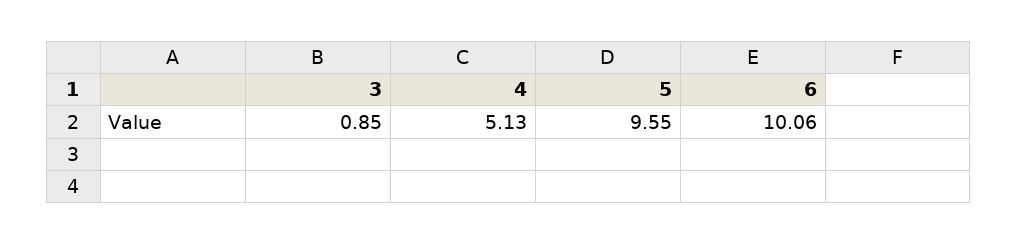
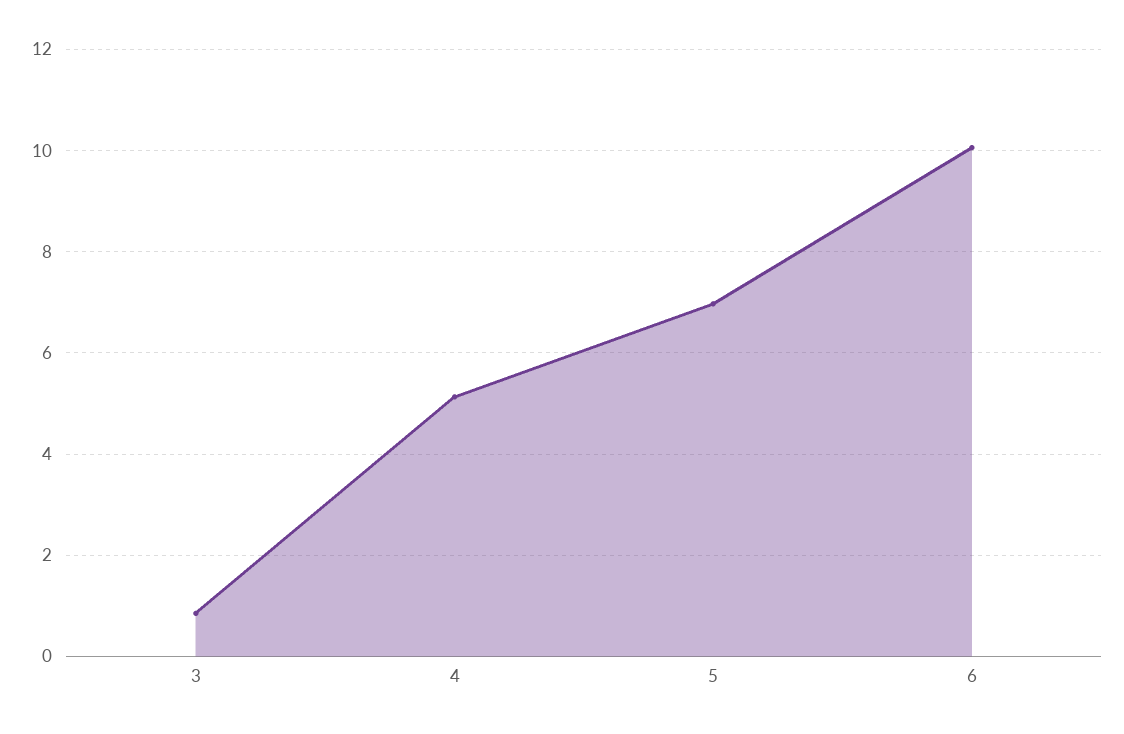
5: 9.55 -> 7

